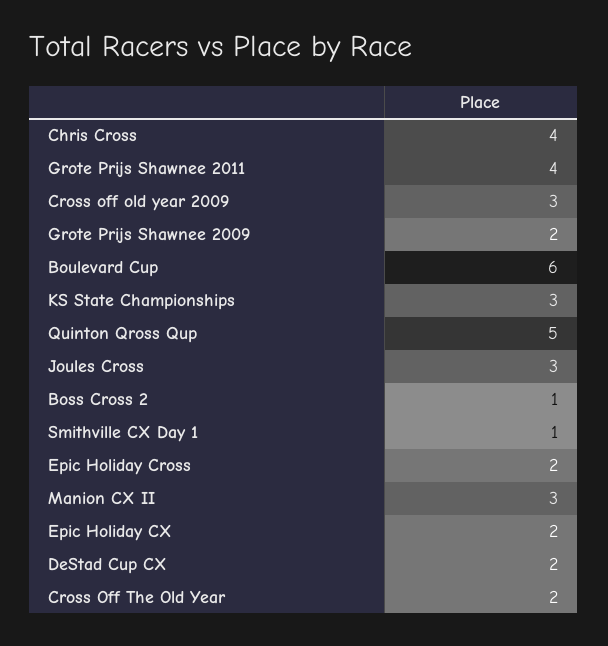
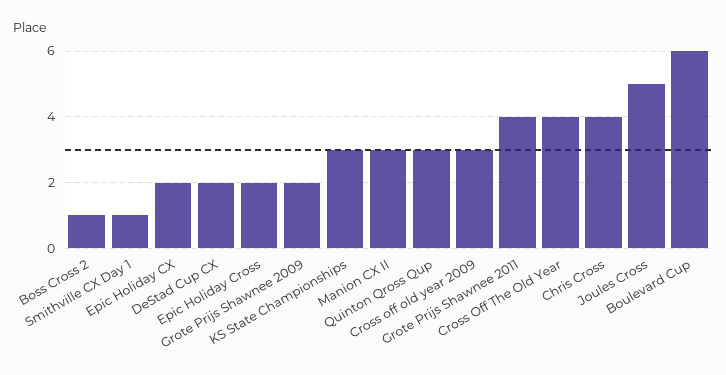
Quinton Qross Qup: 5 -> 3
Joules Cross: 3 -> 5
Cross Off The Old Year: 2 -> 4

